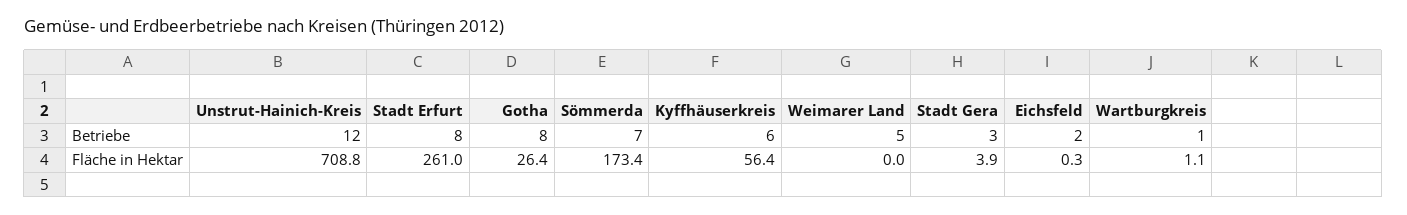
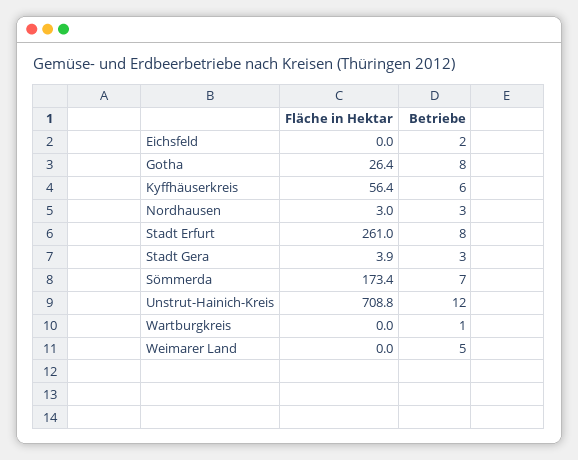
Eichsfeld, Fläche in Hektar: 0.3 -> 0
Wartburgkreis, Fläche in Hektar: 1.1 -> 0
Nordhausen, Fläche in Hektar: none -> 3
Nordhausen, Betriebe: none -> 3

